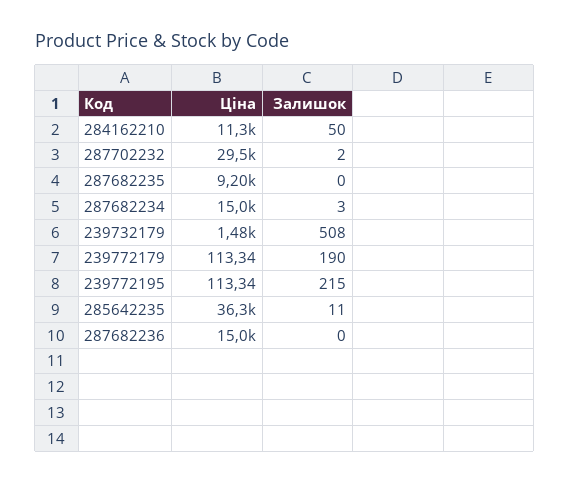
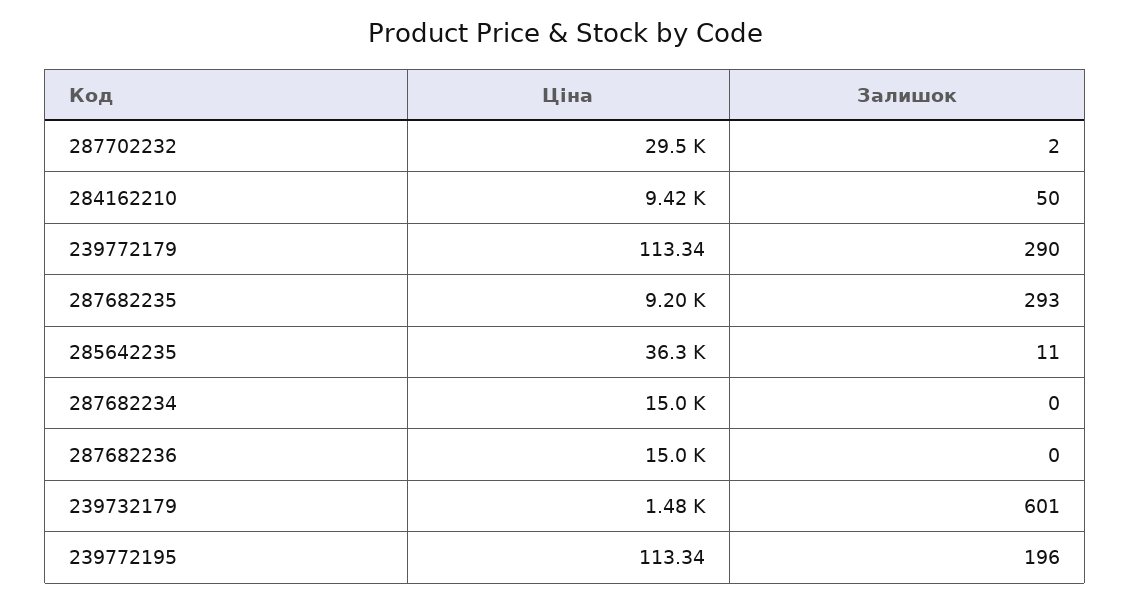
Ціна, 284162210: 11300 -> 9420
Залишок, 287682235: 0 -> 293
Залишок, 287682234: 3 -> 0
Залишок, 239732179: 508 -> 601
Залишок, 239772179: 190 -> 290
Залишок, 239772195: 215 -> 196

